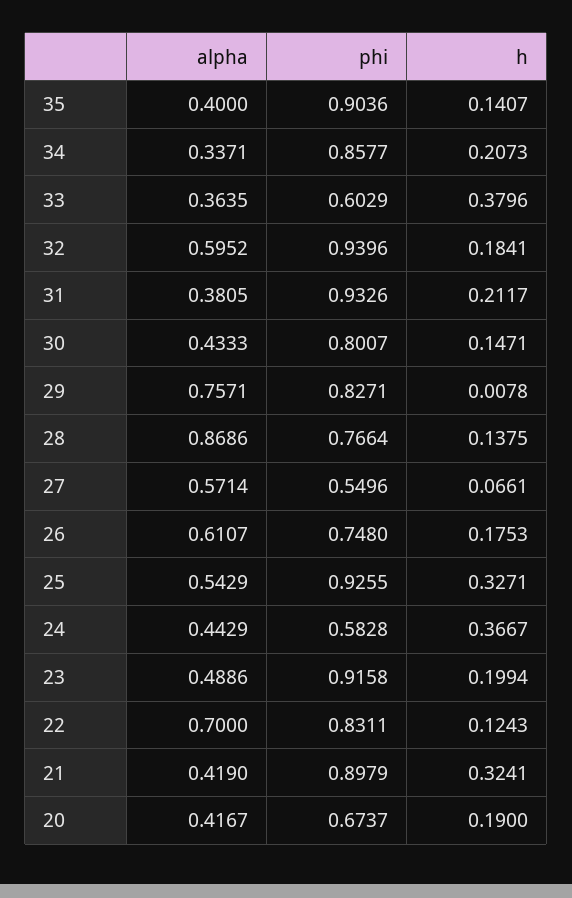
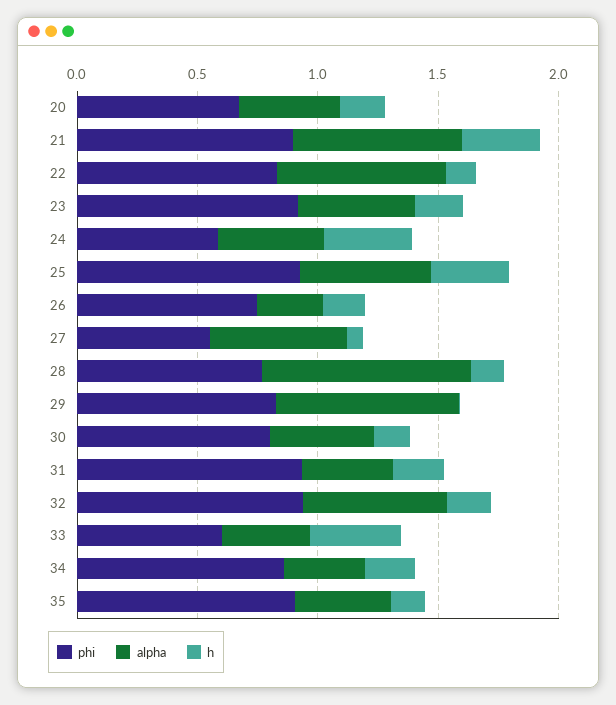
alpha, 26: 0.6107 -> 0.3
alpha, 21: 0.419 -> 0.7

